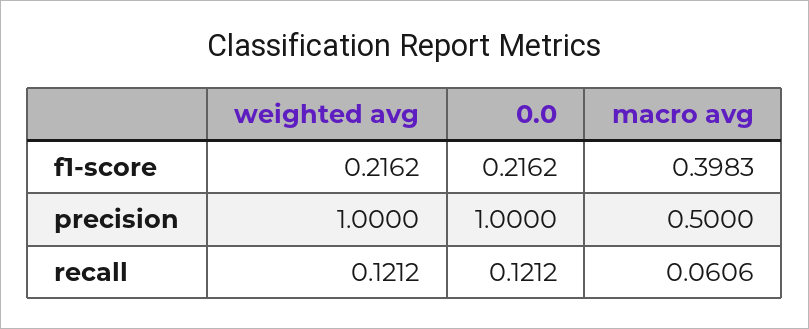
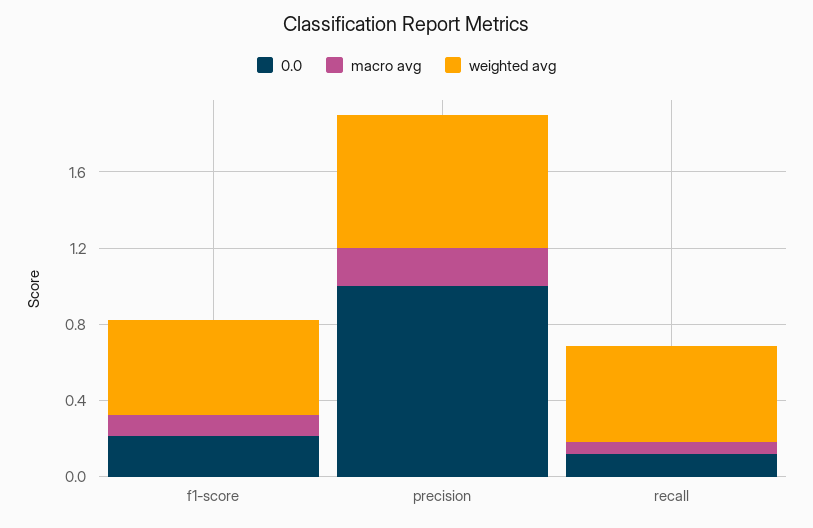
weighted avg, f1-score: 0.2162 -> 0.5
macro avg, f1-score: 0.3983 -> 0.1
weighted avg, precision: 1 -> 0.7
macro avg, precision: 0.5 -> 0.2
weighted avg, recall: 0.1212 -> 0.5

